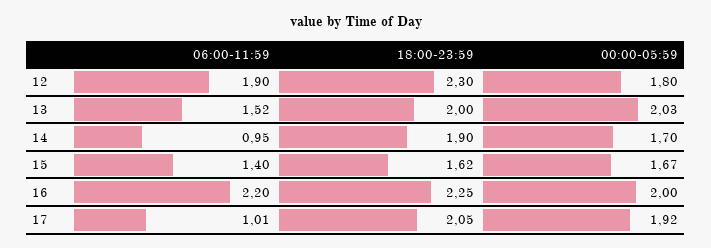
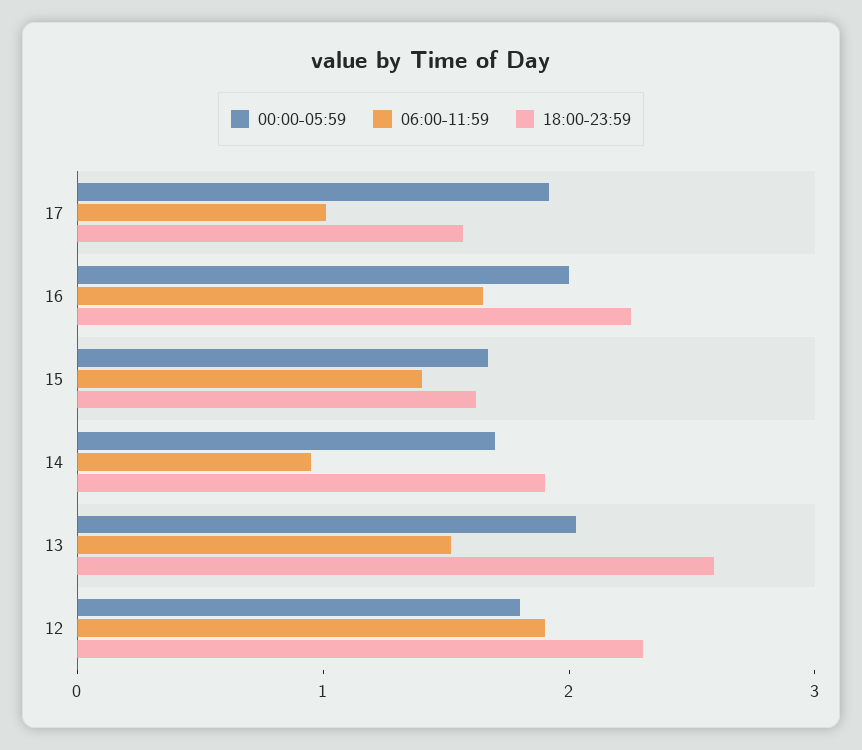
18:00-23:59, 13: 2 -> 2.6
06:00-11:59, 16: 2.2 -> 1.6
18:00-23:59, 17: 2.05 -> 1.6

